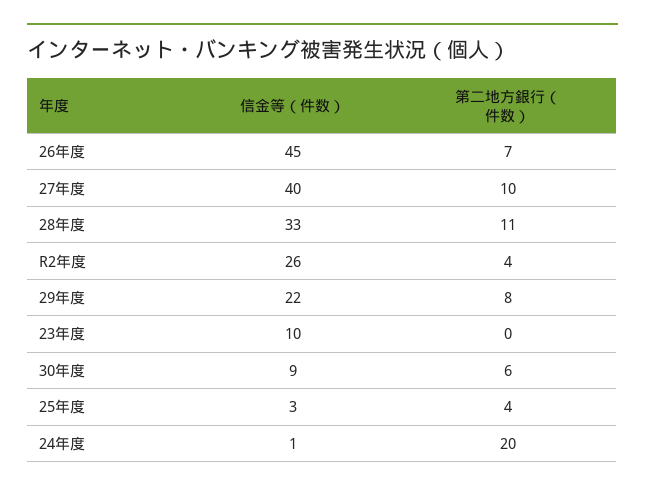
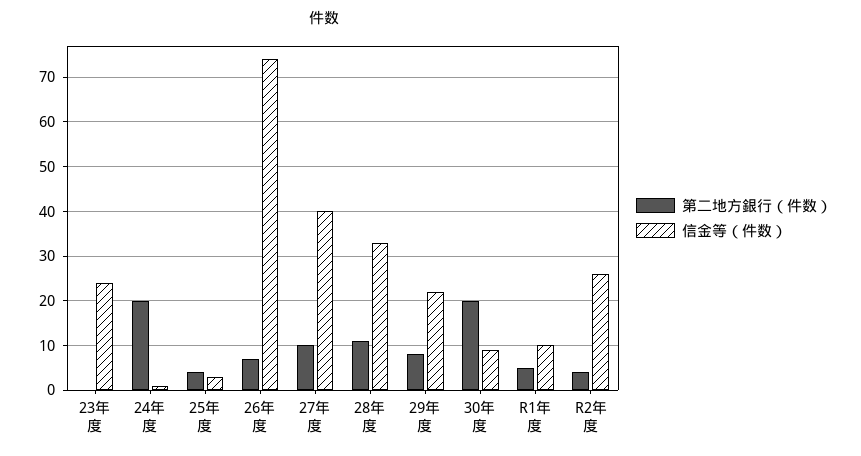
信金等（件数）, 26年度: 45 -> 75
信金等（件数）, 23年度: 10 -> 25
第二地方銀行（件数）, 30年度: 6 -> 20
第二地方銀行（件数）, R1年度: none -> 5
信金等（件数）, R1年度: none -> 10

